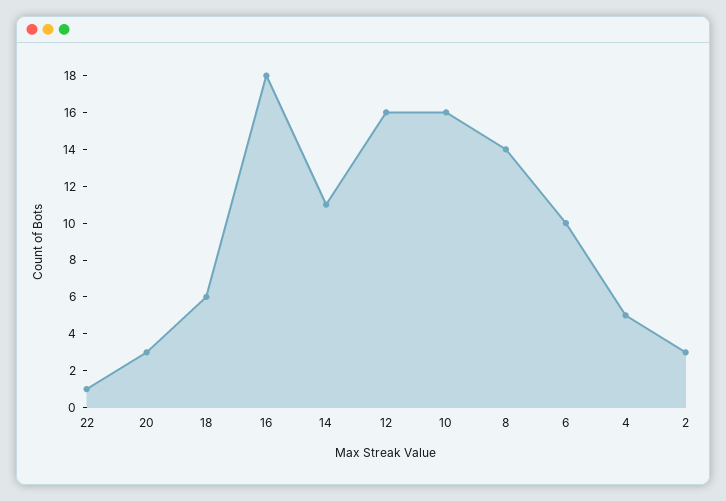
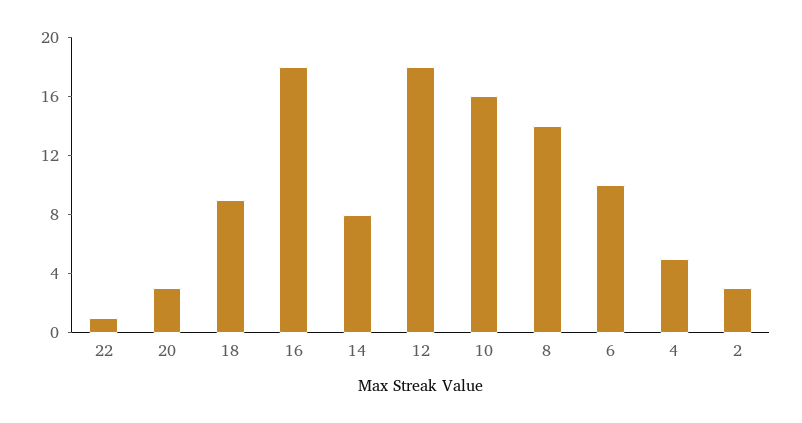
18: 6 -> 9
14: 11 -> 8
12: 16 -> 18

